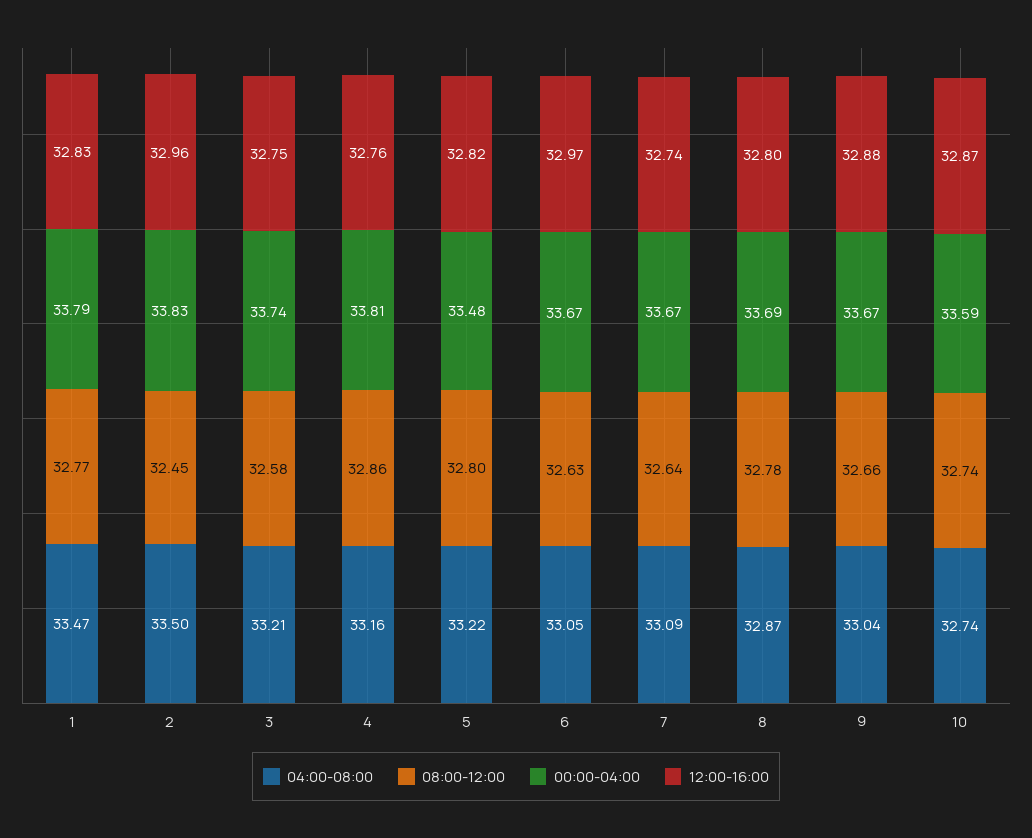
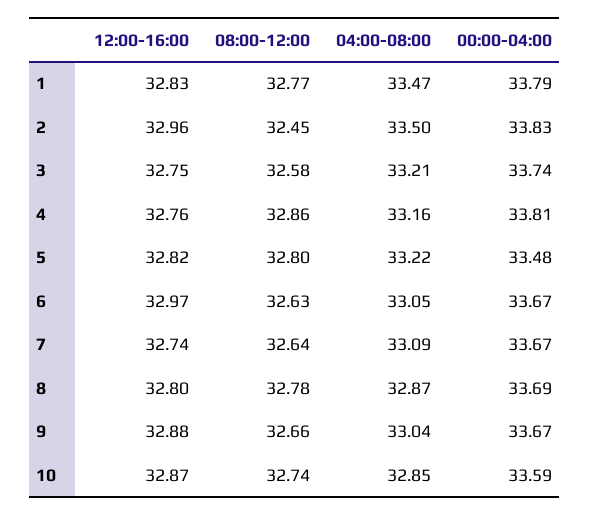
04:00-08:00, 10: 32.74 -> 32.85

